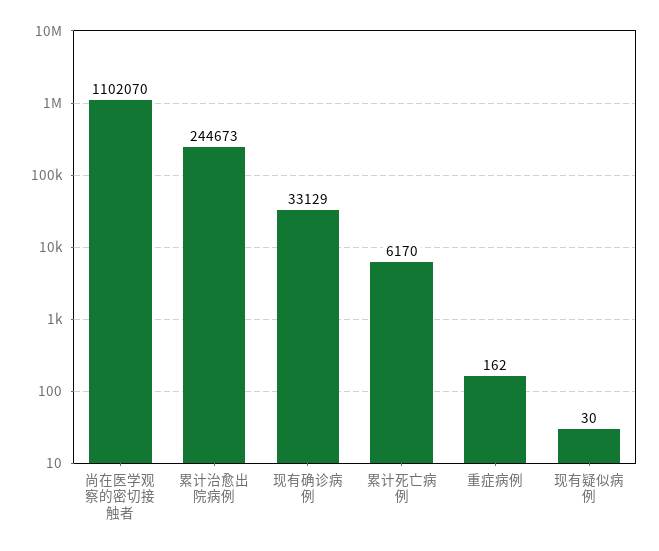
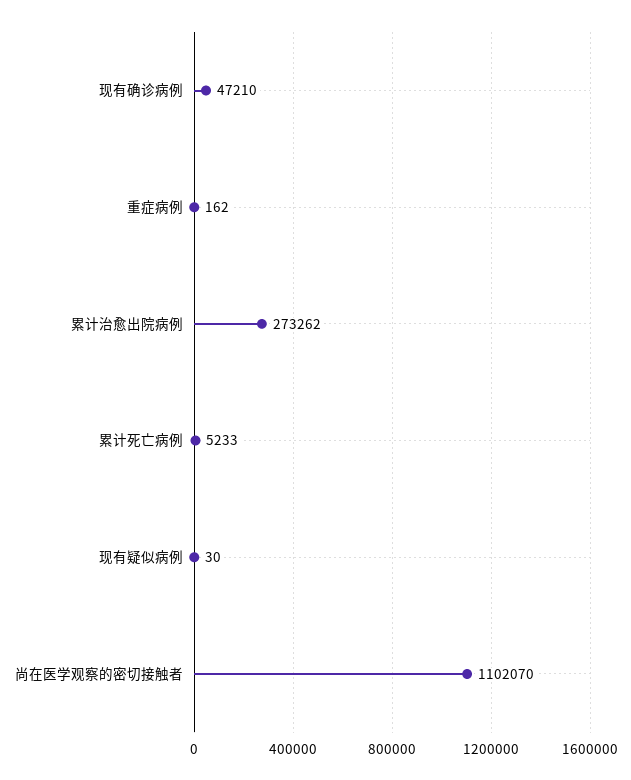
累计治愈出院病例: 244673 -> 273262
现有确诊病例: 33129 -> 47210
累计死亡病例: 6170 -> 5233

